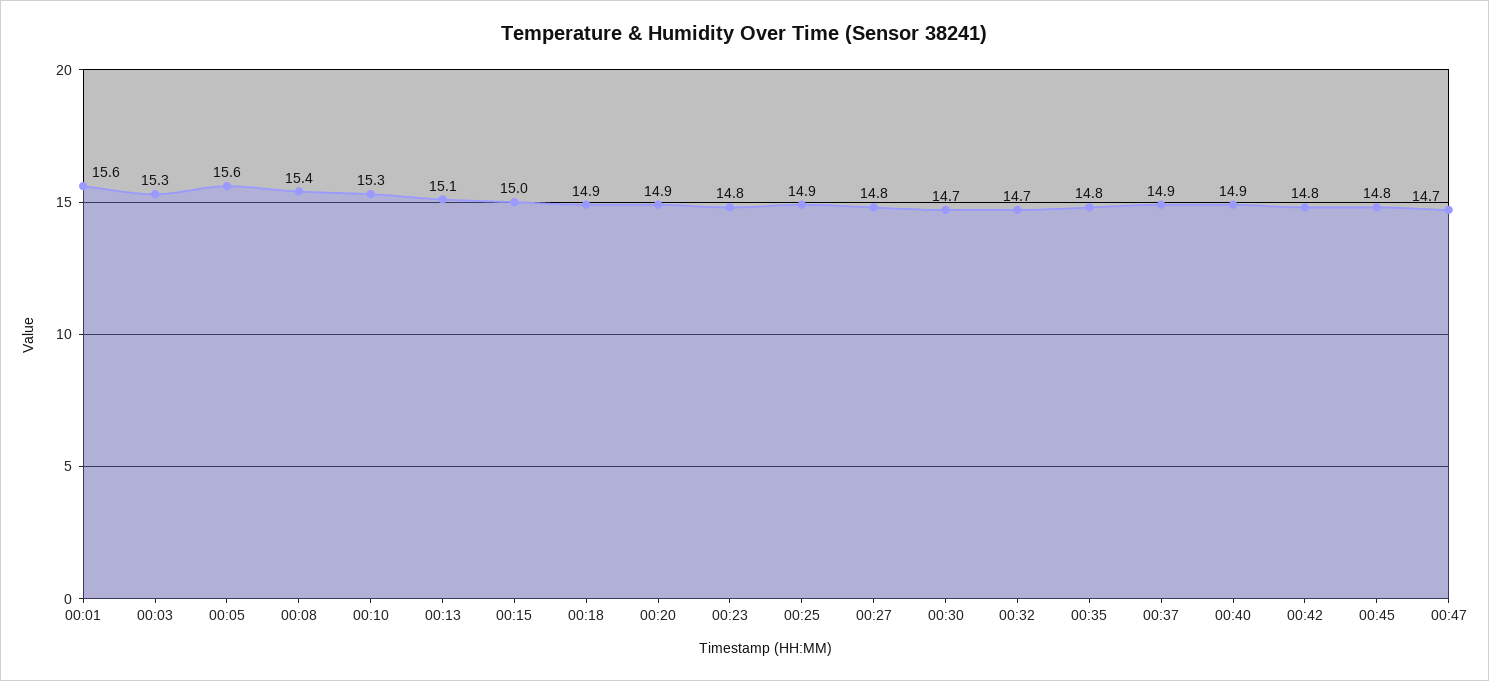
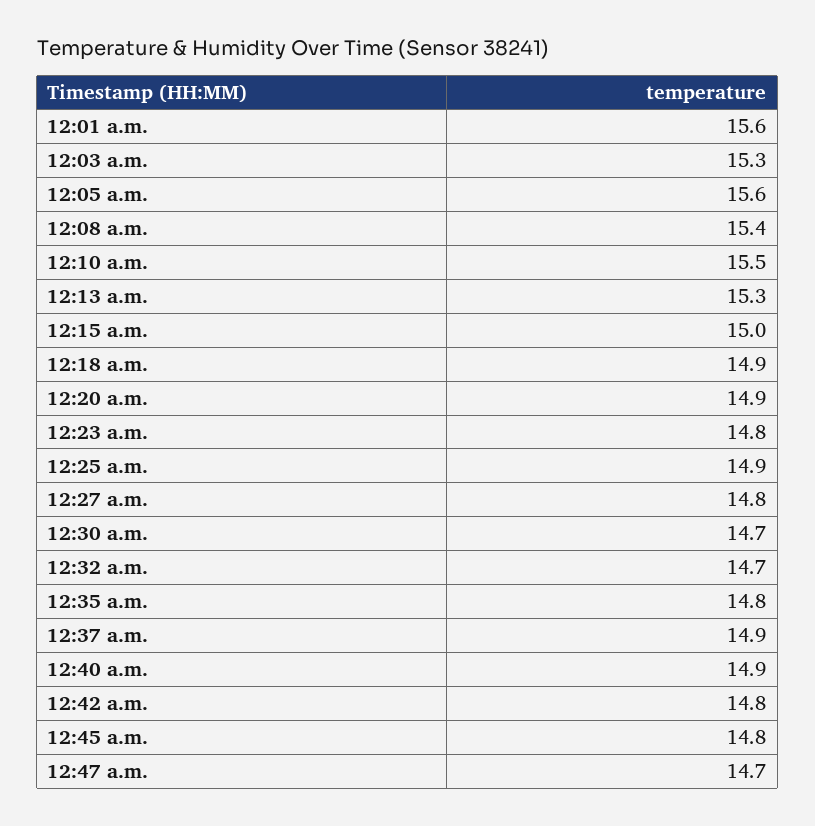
00:10: 15.3 -> 15.5
00:13: 15.1 -> 15.3

